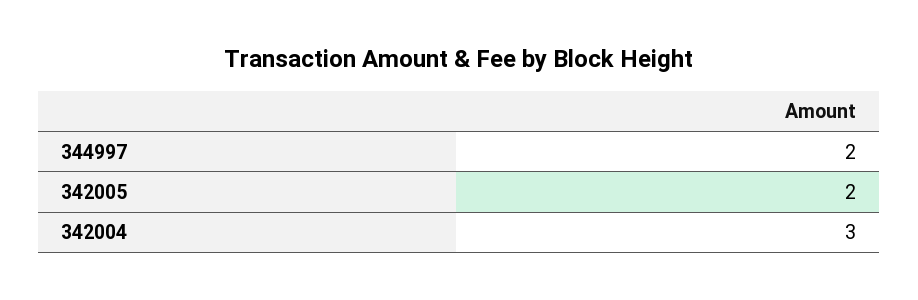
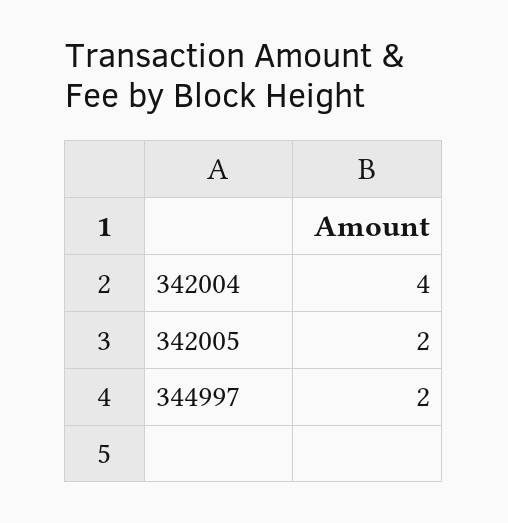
342004: 3 -> 4

